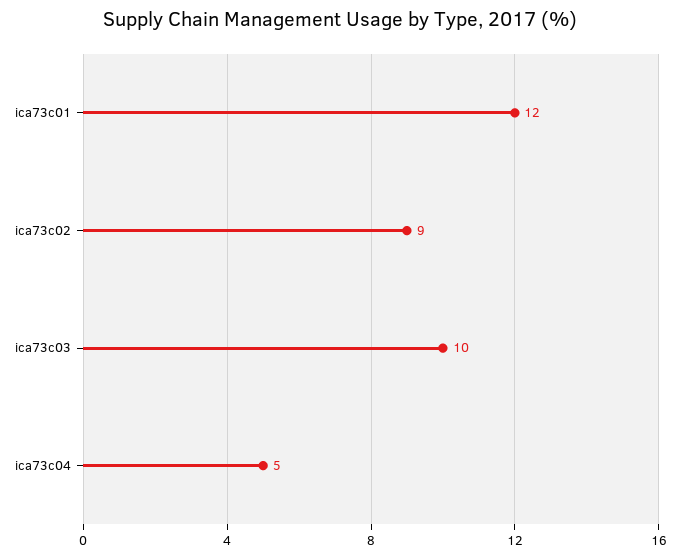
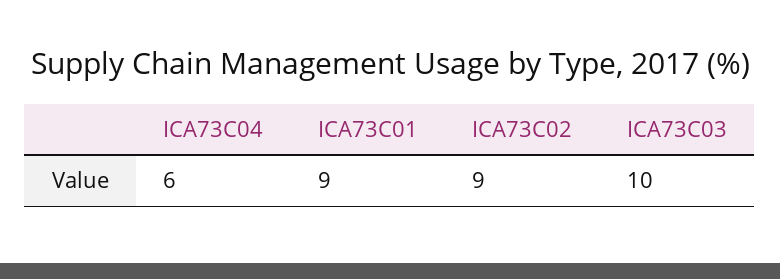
ica73c01: 12 -> 9
ica73c04: 5 -> 6

